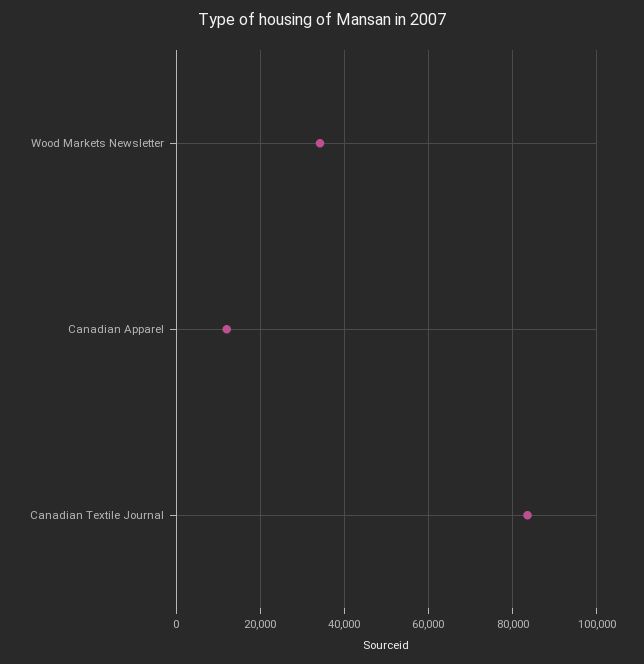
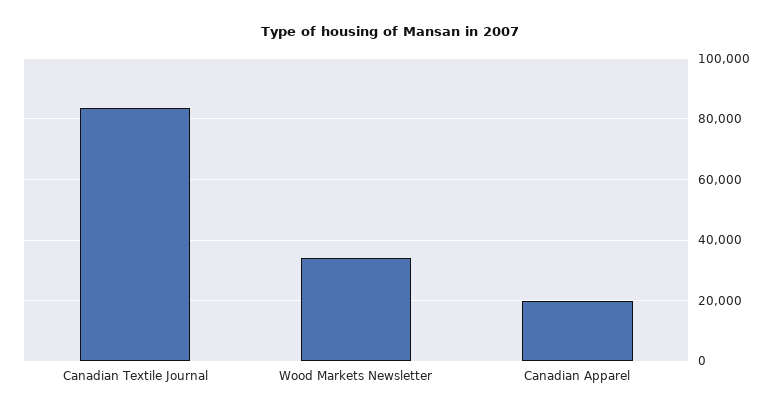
Canadian Apparel: 12000 -> 20000

